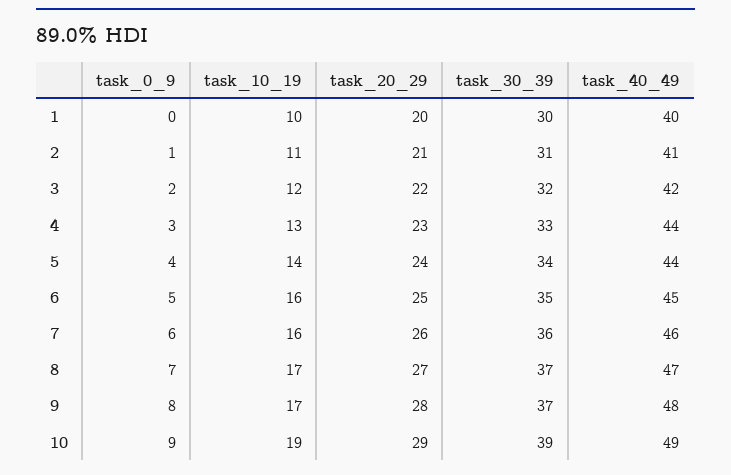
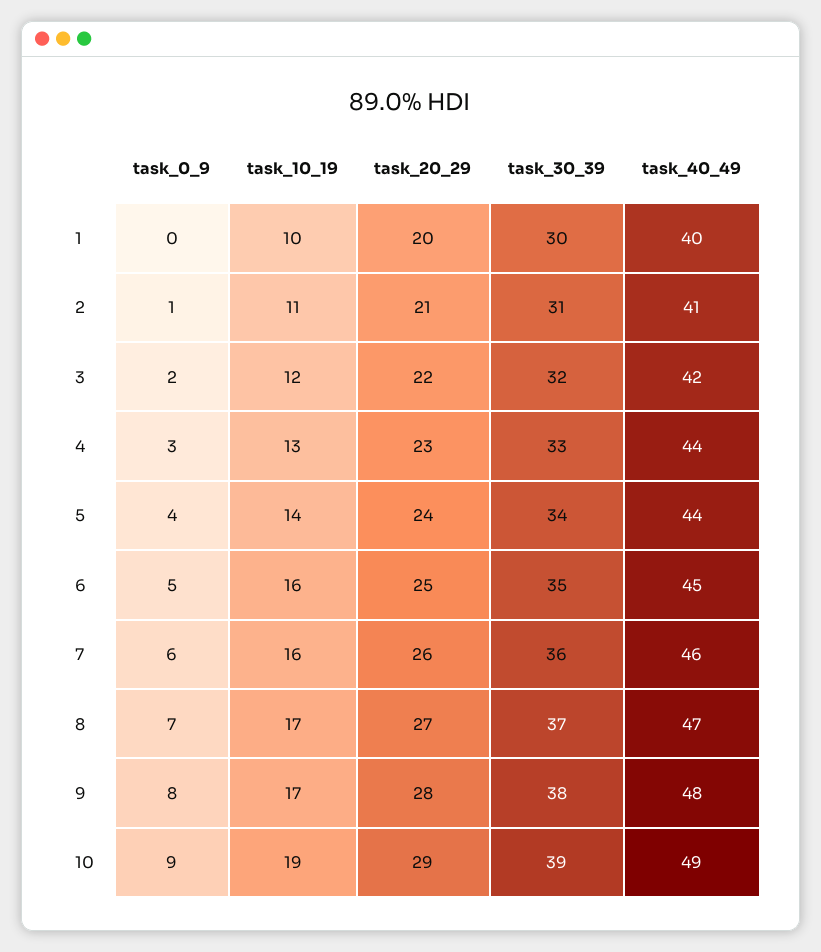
task_30_39, 9: 37 -> 38

